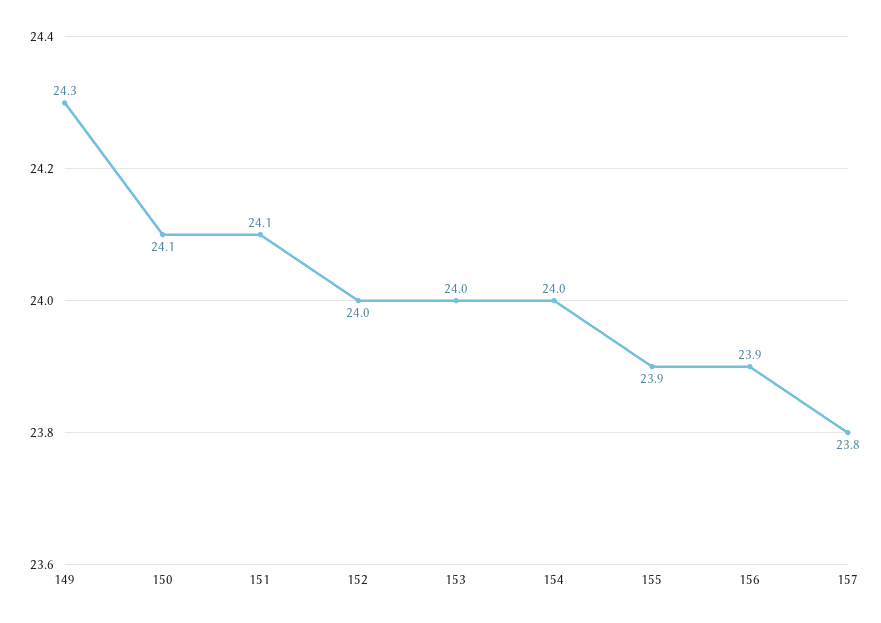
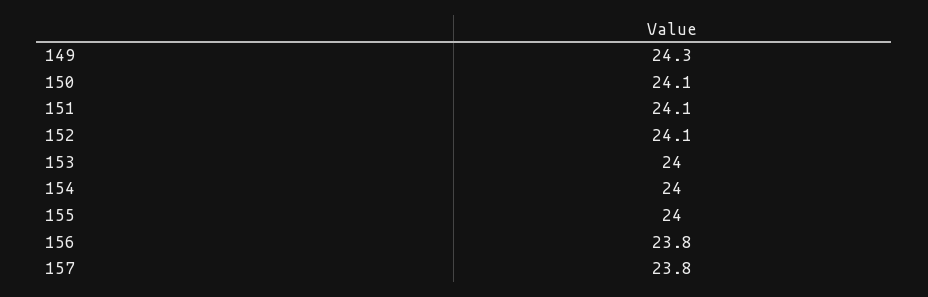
152: 24 -> 24.1
155: 23.9 -> 24
156: 23.9 -> 23.8

